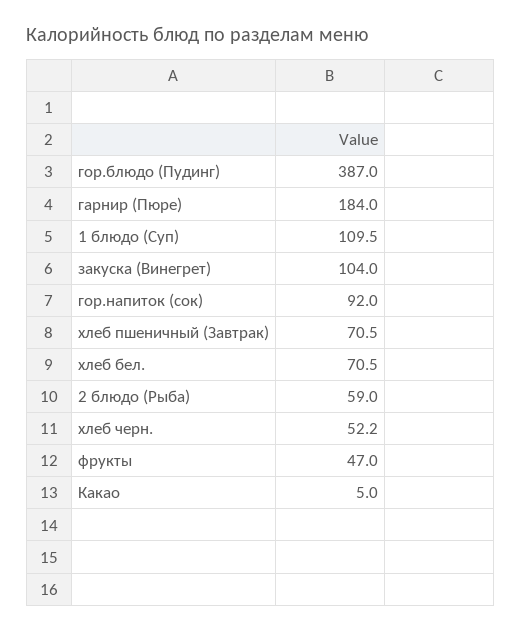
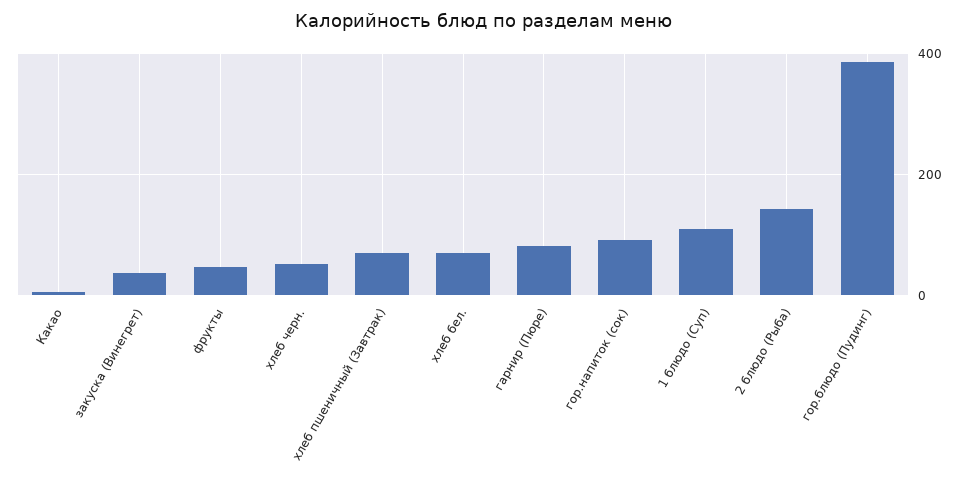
гарнир (Пюре): 184 -> 80
закуска (Винегрет): 104 -> 40
2 блюдо (Рыба): 59 -> 140

